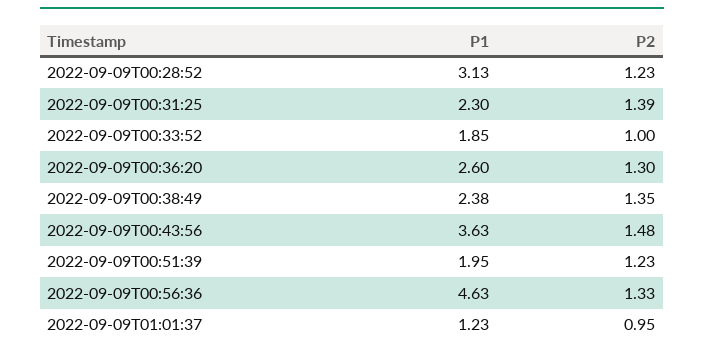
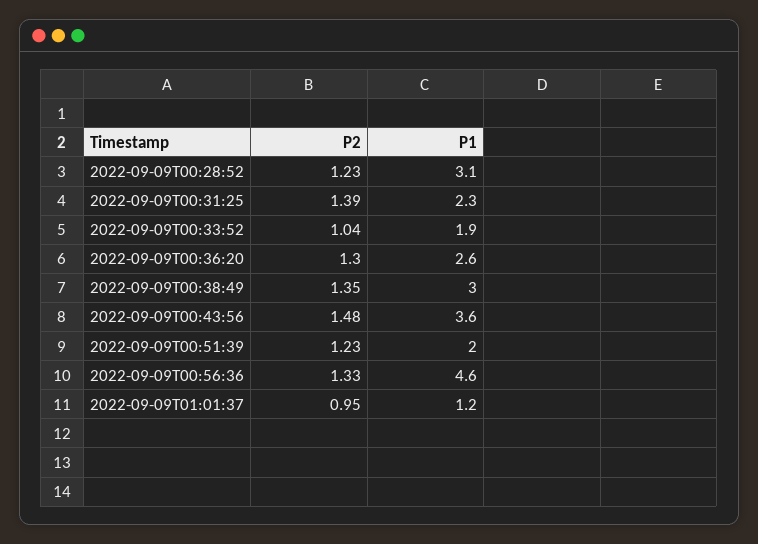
P2, 2022-09-09T00:33:52: 1 -> 1.04
P1, 2022-09-09T00:38:49: 2.38 -> 3

